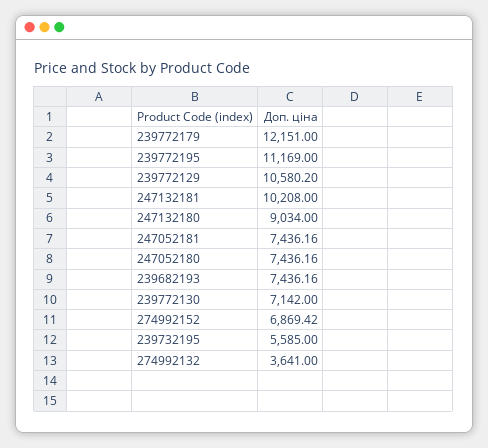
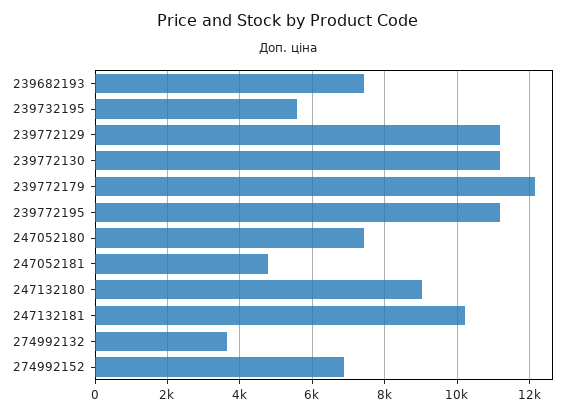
239772129: 10580.2 -> 11200
247052181: 7436.16 -> 4800
239772130: 7142 -> 11200

